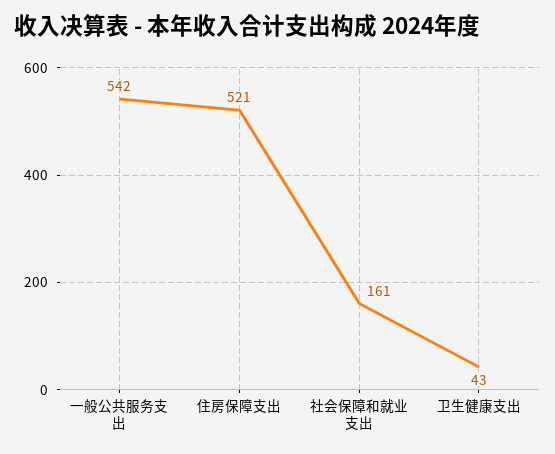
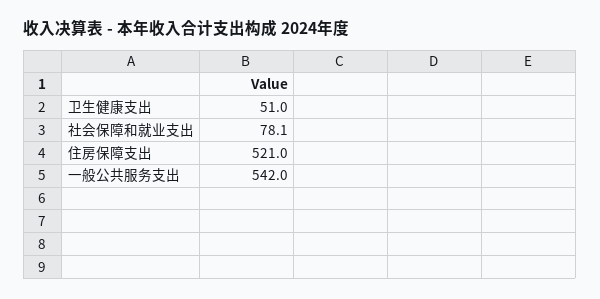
社会保障和就业支出: 161 -> 78.1
卫生健康支出: 43 -> 51

